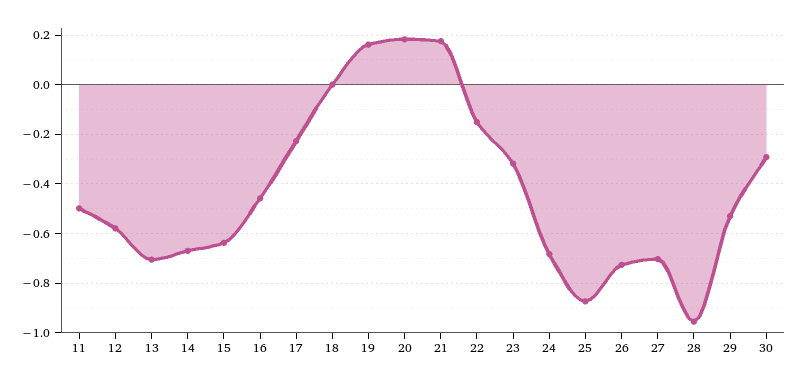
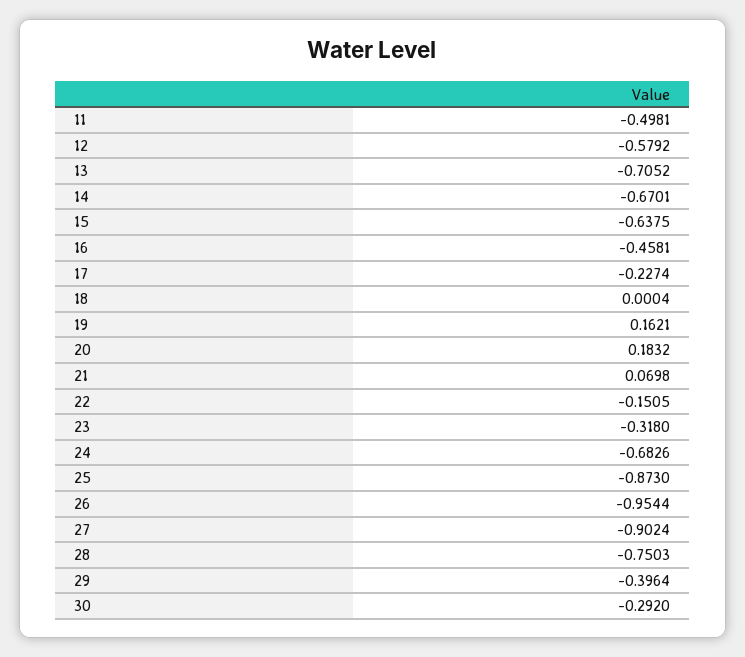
21: 0.175 -> 0.0698
26: -0.725 -> -0.9544
27: -0.7 -> -0.9024
28: -0.95 -> -0.7503
29: -0.525 -> -0.3964

